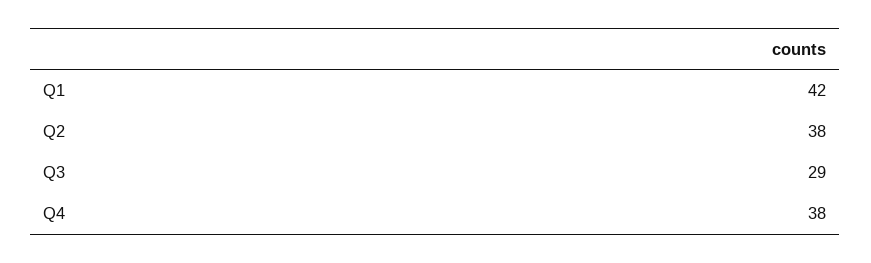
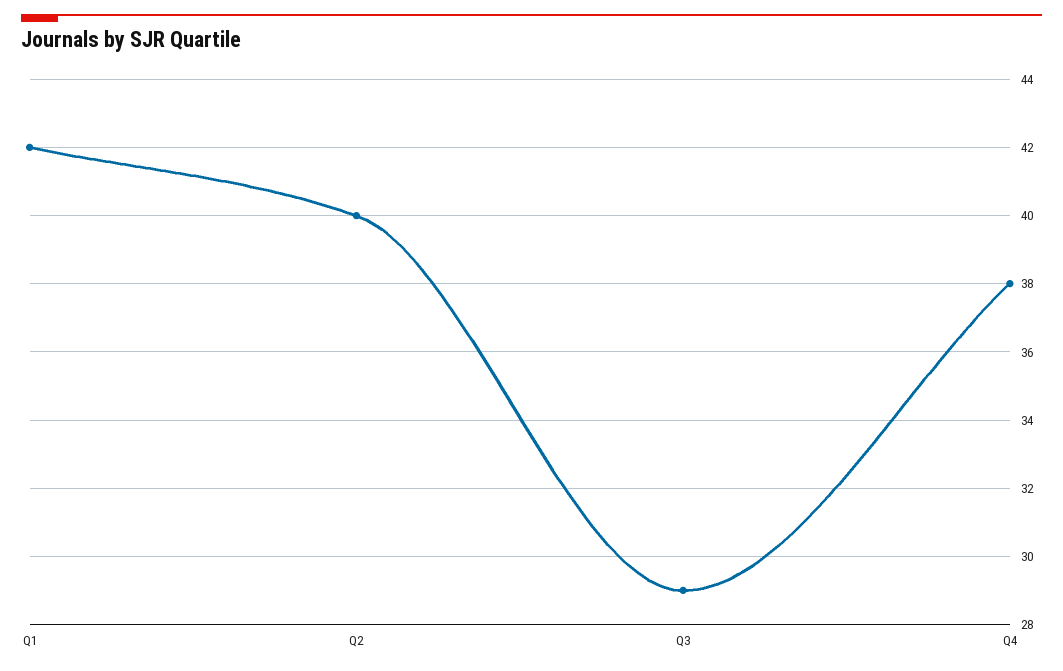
Q2: 38 -> 40

